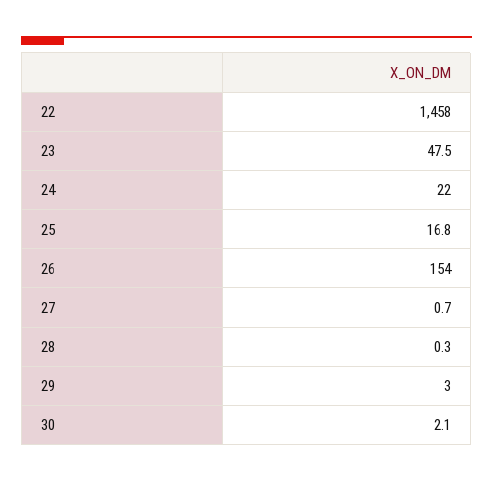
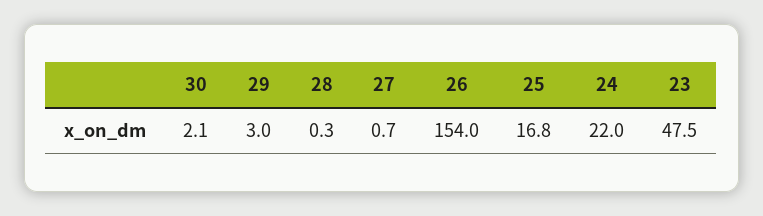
22: 1458 -> none

